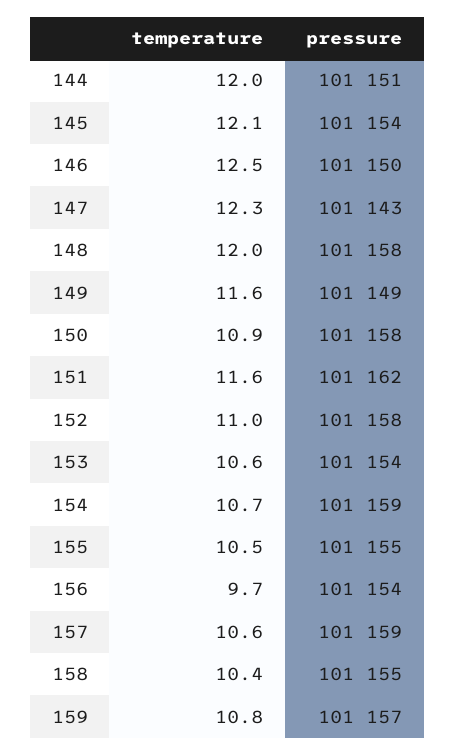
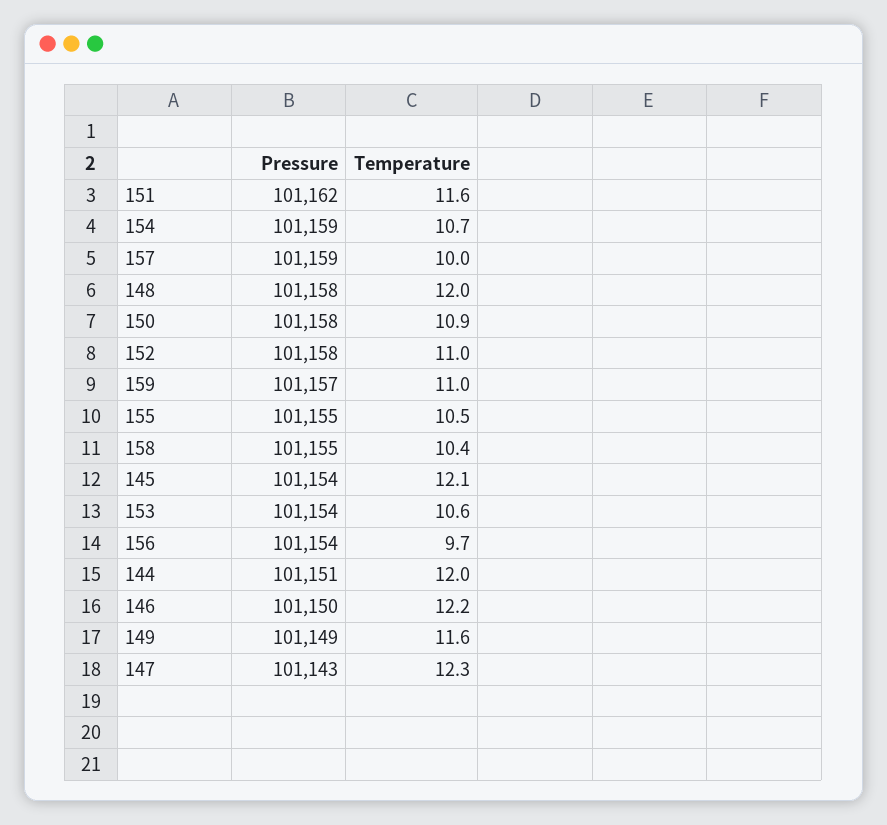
temperature, 146: 12.5 -> 12.2
temperature, 157: 10.6 -> 10
temperature, 159: 10.8 -> 11

